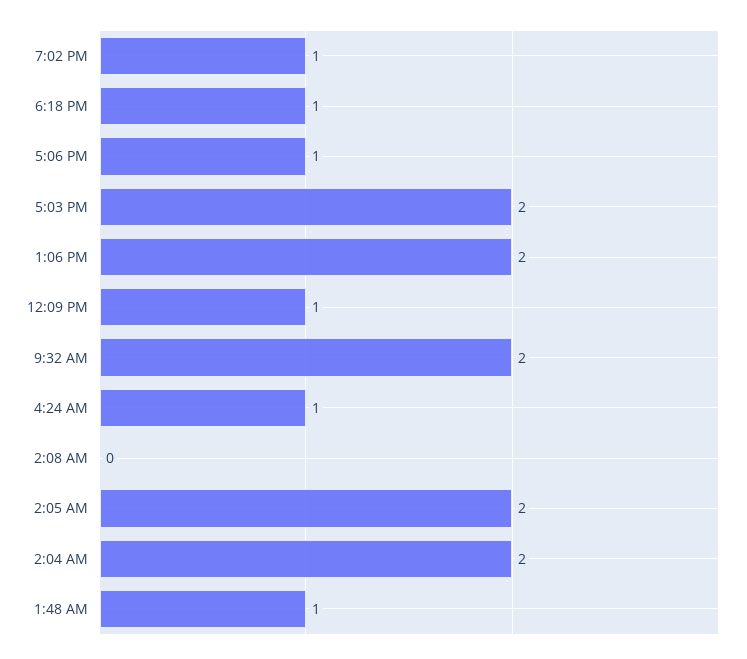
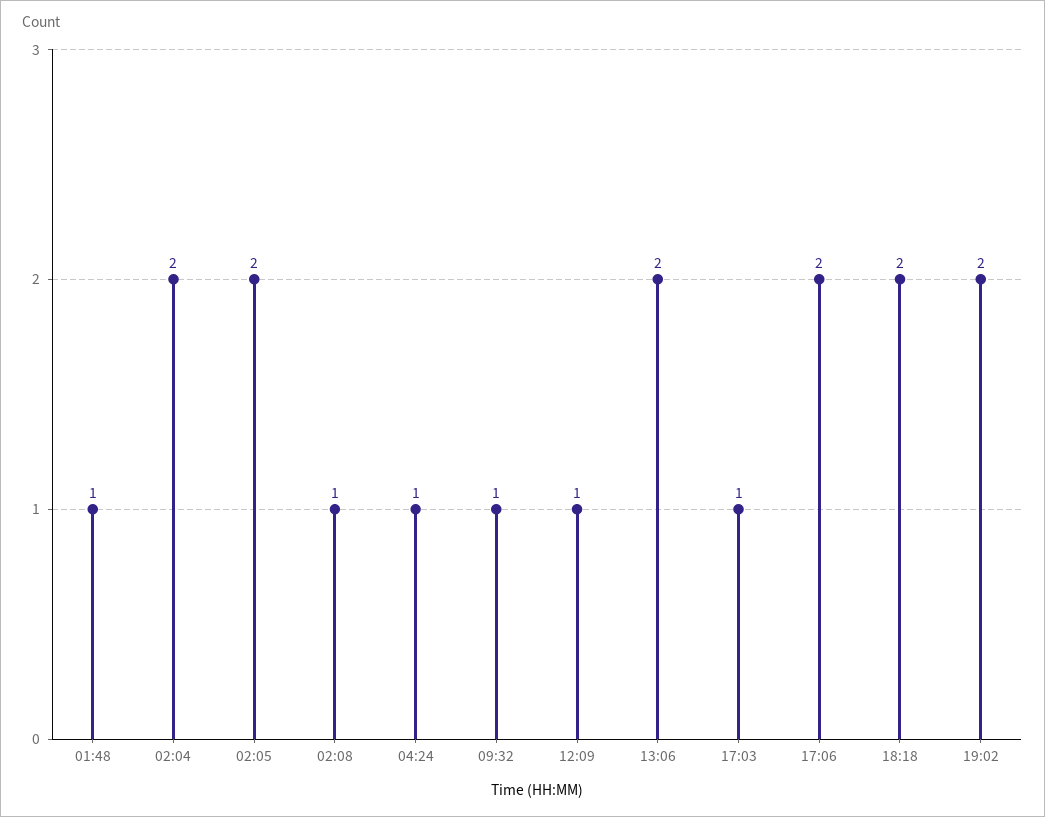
7:02 PM: 1 -> 2
6:18 PM: 1 -> 2
5:06 PM: 1 -> 2
5:03 PM: 2 -> 1
9:32 AM: 2 -> 1
2:08 AM: 0 -> 1

